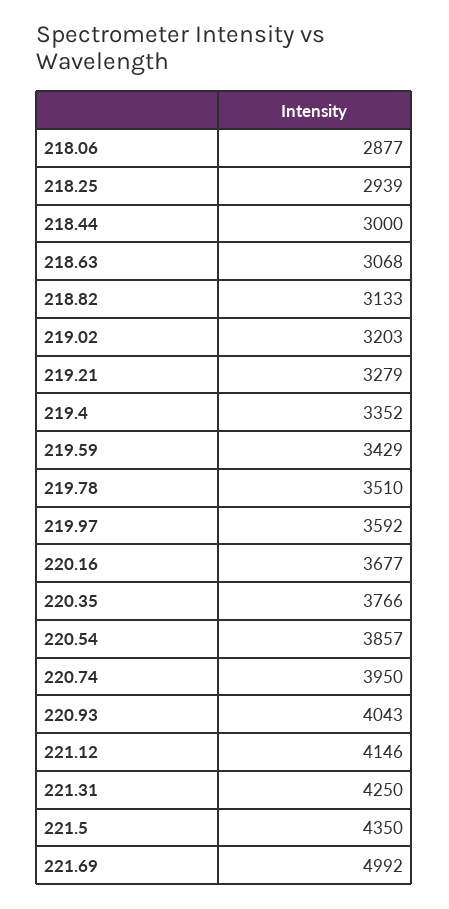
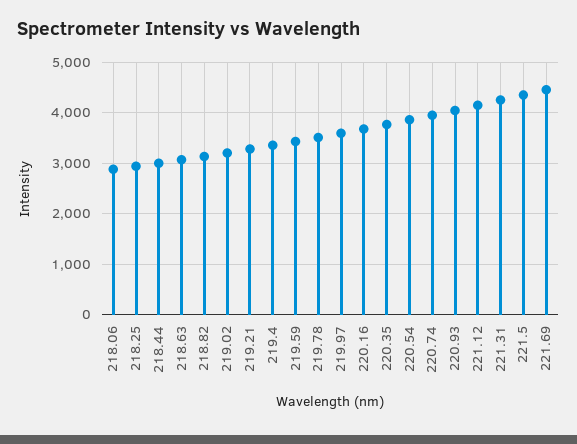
221.69: 4992 -> 4400

